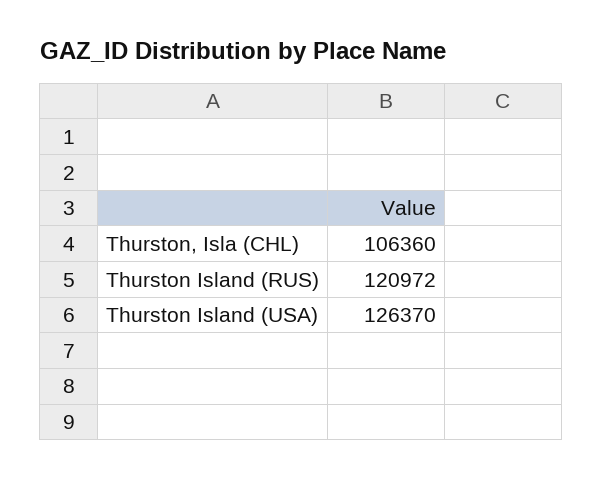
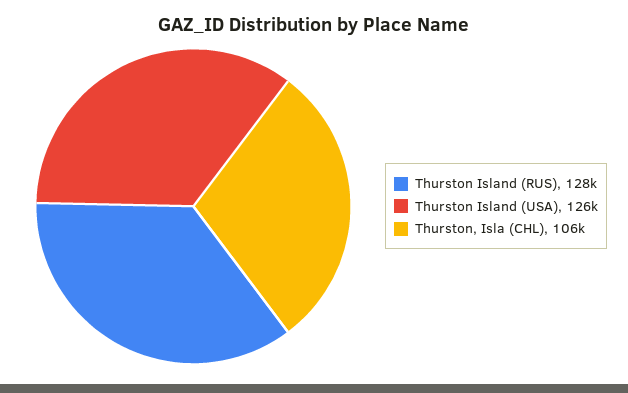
Thurston Island (RUS): 120972 -> 128000

